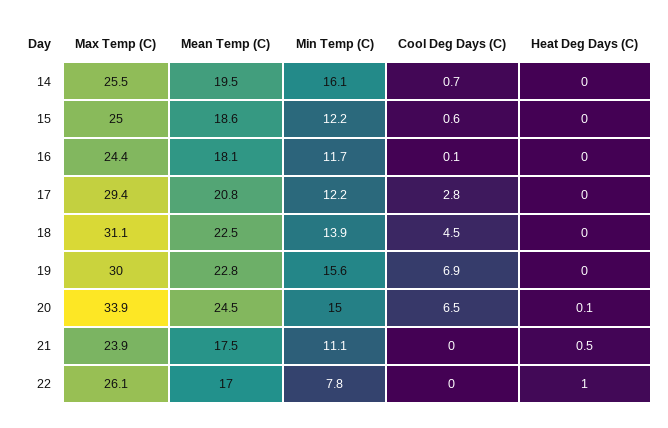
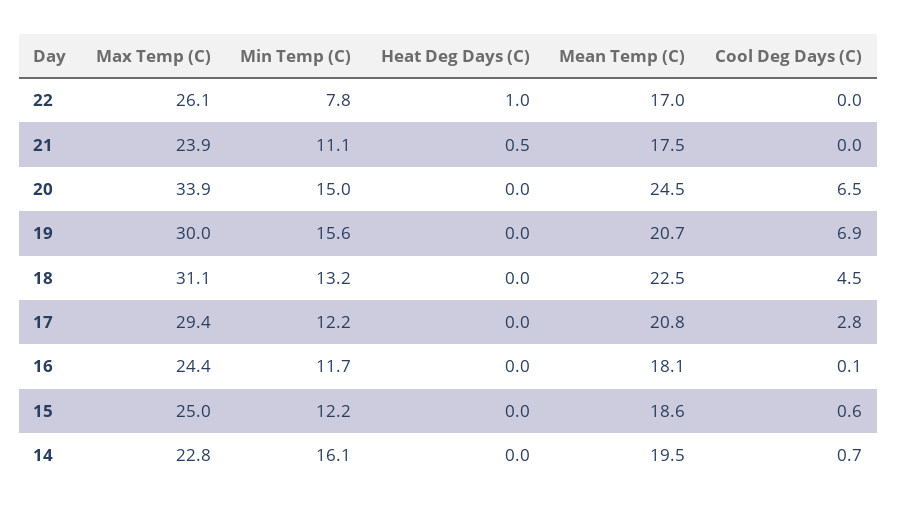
Max Temp (C), 14: 25.5 -> 22.8
Min Temp (C), 18: 13.9 -> 13.2
Mean Temp (C), 19: 22.8 -> 20.7
Heat Deg Days (C), 20: 0.1 -> 0

